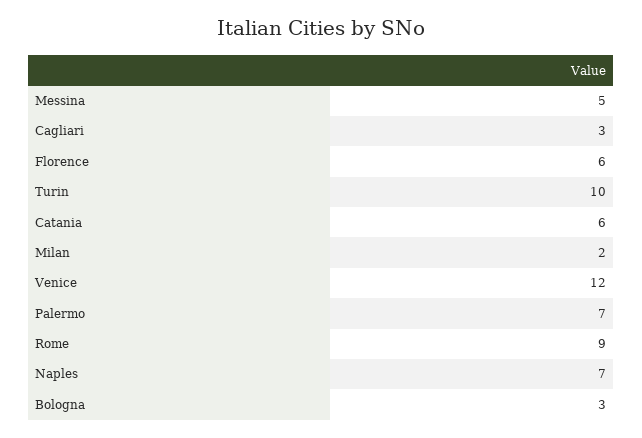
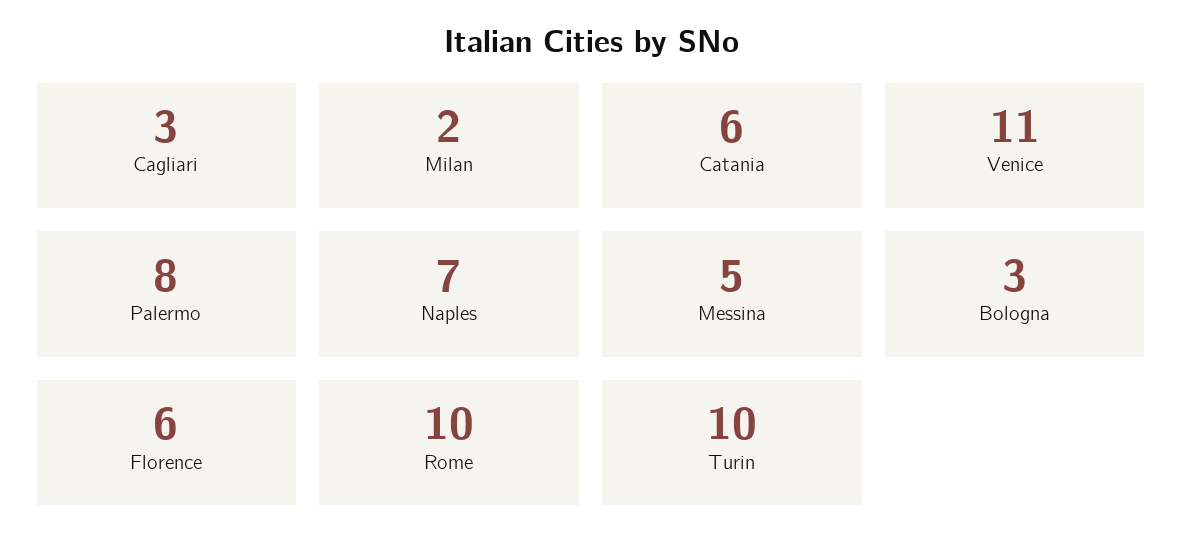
Venice: 12 -> 11
Palermo: 7 -> 8
Rome: 9 -> 10

